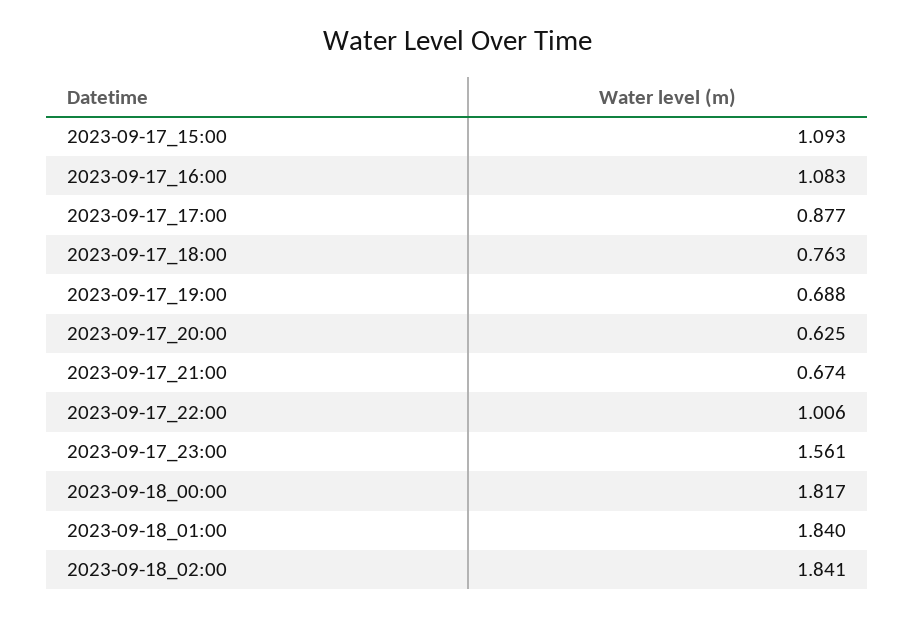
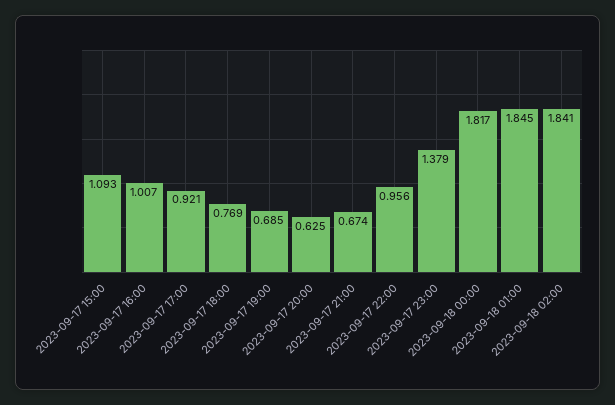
2023-09-17_16:00: 1.083 -> 1.007
2023-09-17_17:00: 0.877 -> 0.921
2023-09-17_18:00: 0.763 -> 0.769
2023-09-17_19:00: 0.688 -> 0.685
2023-09-17_22:00: 1.006 -> 0.956
2023-09-17_23:00: 1.561 -> 1.379
2023-09-18_01:00: 1.84 -> 1.845

